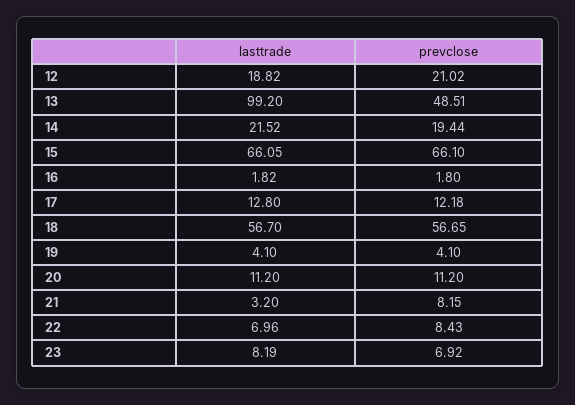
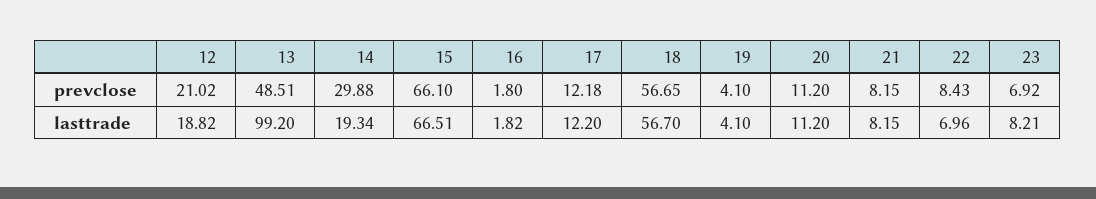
lasttrade, 14: 21.52 -> 19.34
prevclose, 14: 19.44 -> 29.88
lasttrade, 15: 66.05 -> 66.51
lasttrade, 17: 12.8 -> 12.2
lasttrade, 21: 3.2 -> 8.15
lasttrade, 23: 8.19 -> 8.21

